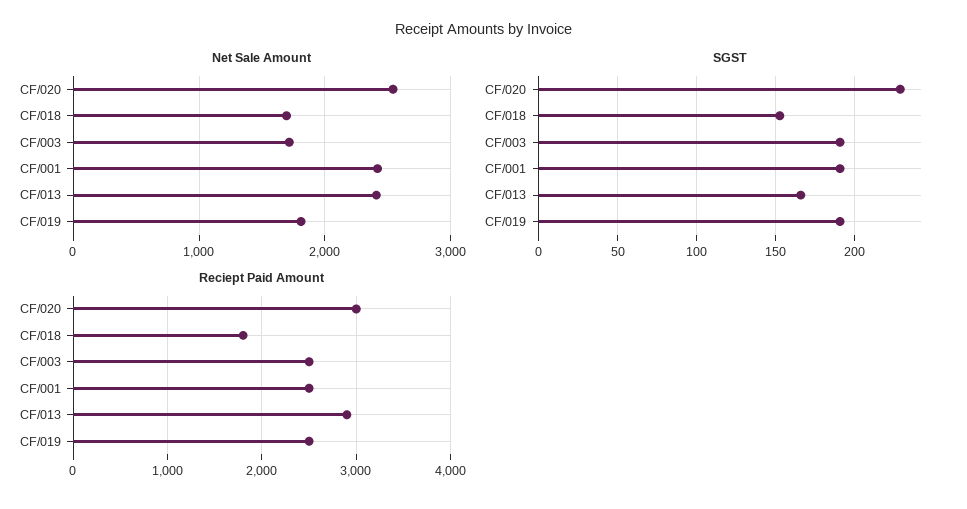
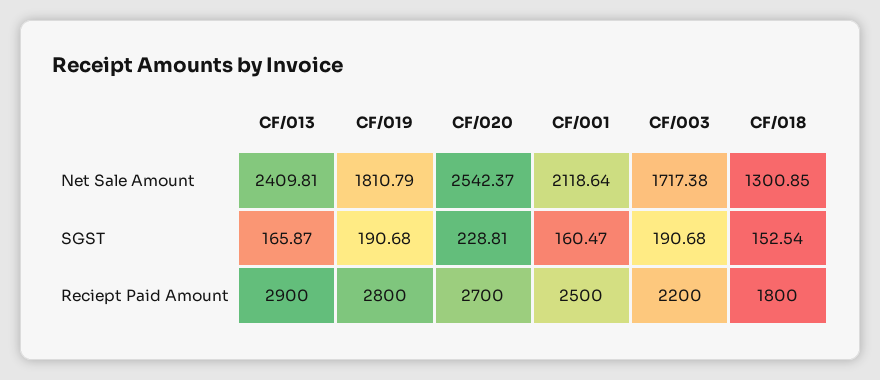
Net Sale Amount, CF/018: 1700 -> 1300.85
Net Sale Amount, CF/001: 2400 -> 2118.64
SGST, CF/001: 190 -> 160.47
Reciept Paid Amount, CF/020: 3000 -> 2700
Reciept Paid Amount, CF/003: 2500 -> 2200
Reciept Paid Amount, CF/019: 2500 -> 2800

